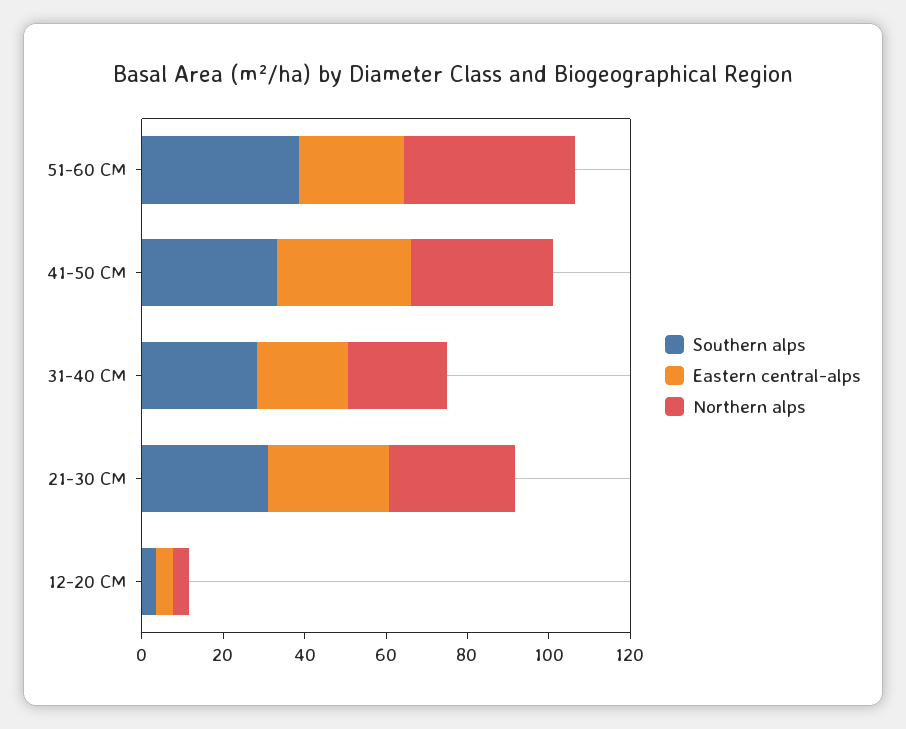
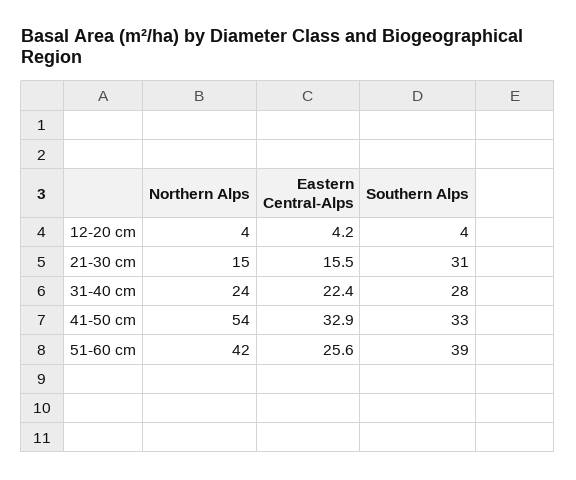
Northern alps, 41-50 CM: 35 -> 54
Eastern central-alps, 21-30 CM: 30 -> 15.5
Northern alps, 21-30 CM: 30 -> 15

